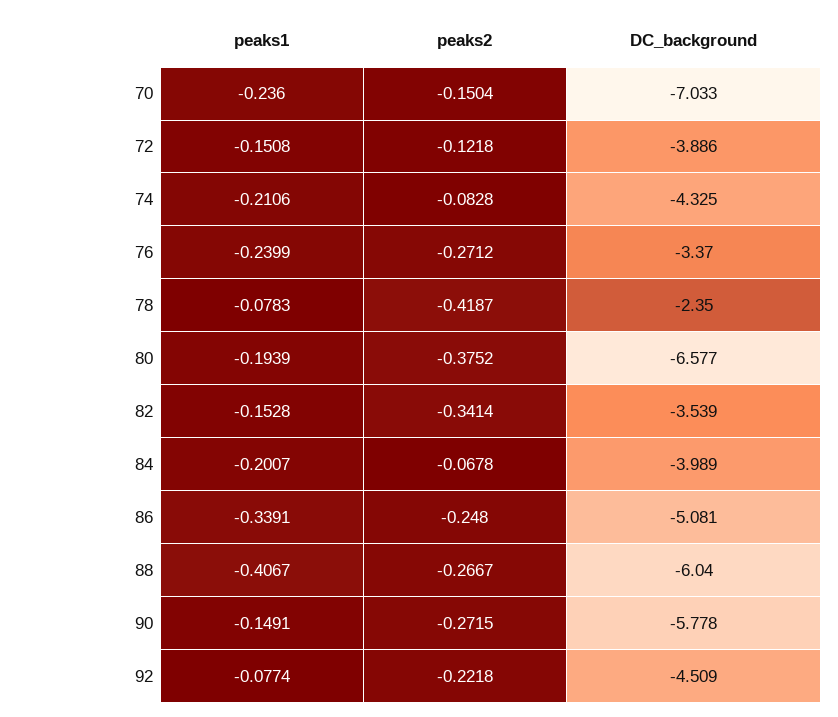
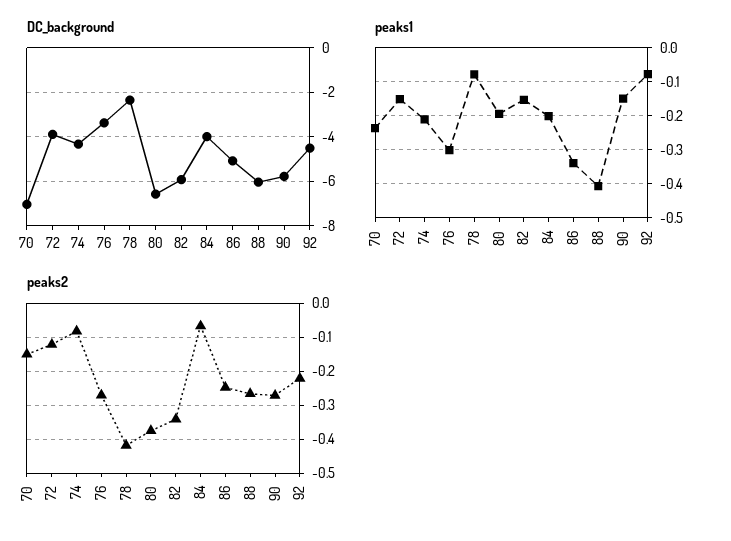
peaks1, 76: -0.2399 -> -0.3
DC_background, 82: -3.539 -> -6

